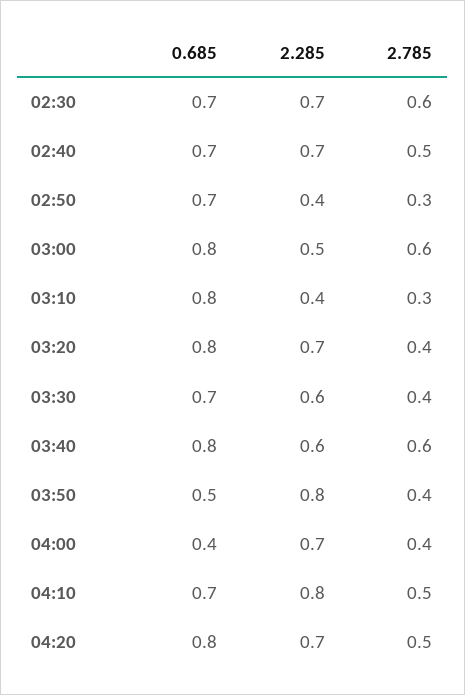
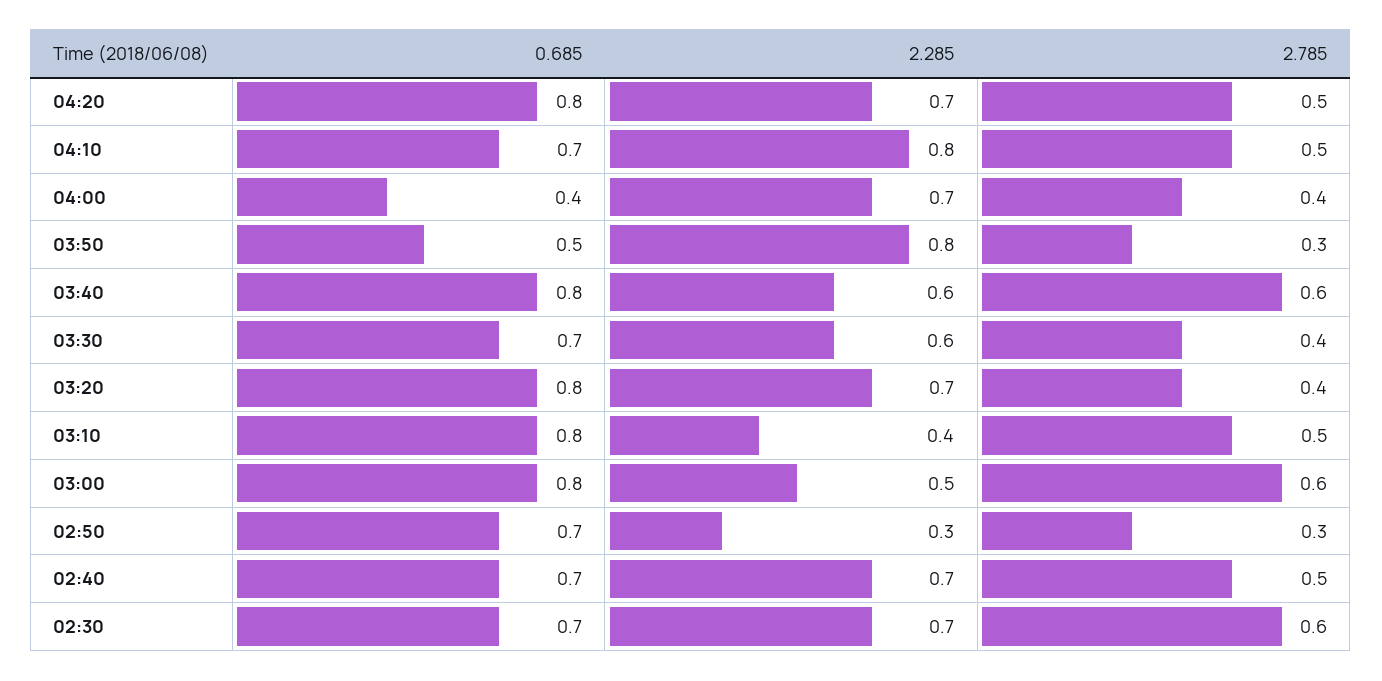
2.285, 02:50: 0.4 -> 0.3
2.785, 03:10: 0.3 -> 0.5
2.785, 03:50: 0.4 -> 0.3

